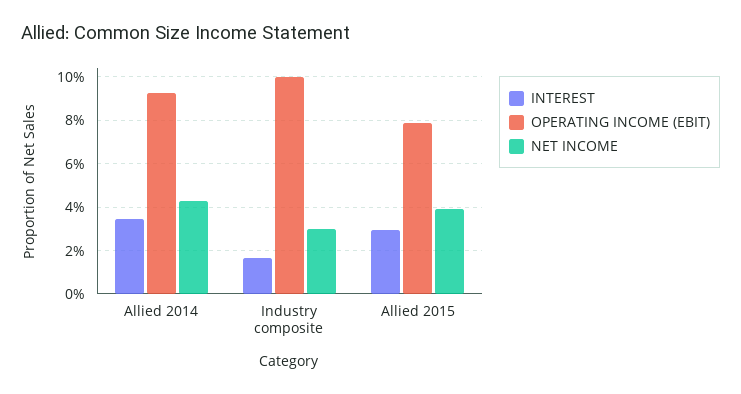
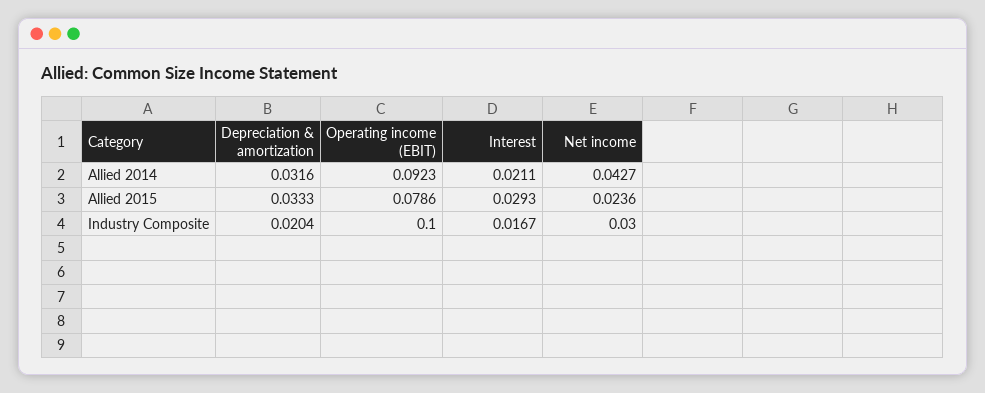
INTEREST, Allied 2014: 0.035 -> 0.0211
NET INCOME, Allied 2015: 0.04 -> 0.0236
Depreciation & amortization, Allied 2014: none -> 0.0316
Depreciation & amortization, Allied 2015: none -> 0.0333
Depreciation & amortization, Industry composite: none -> 0.0204

